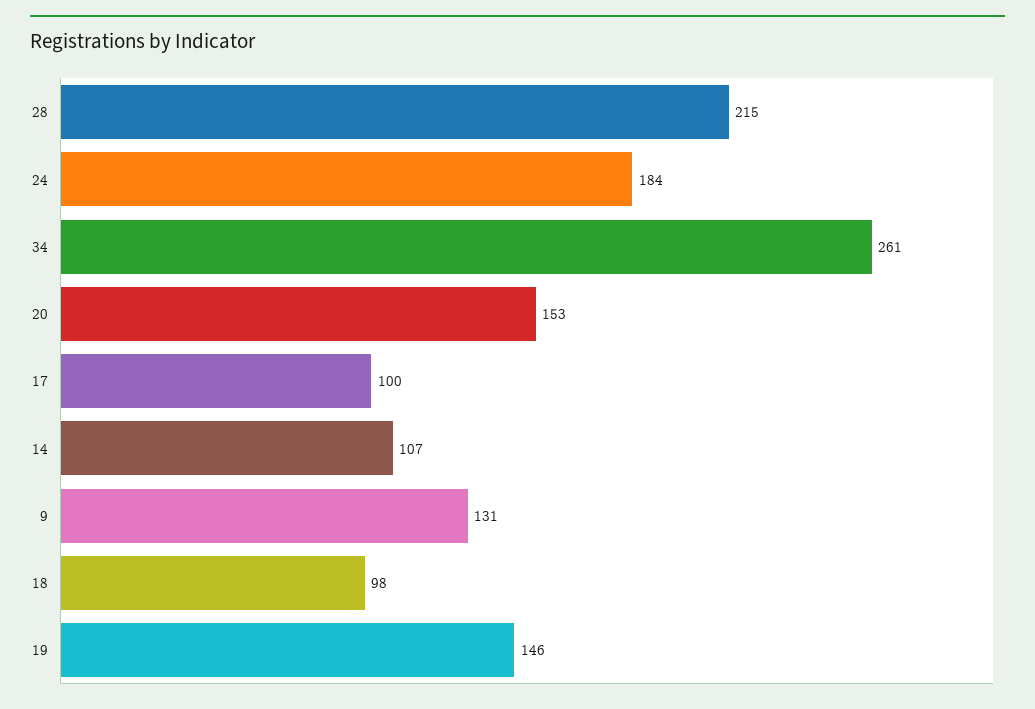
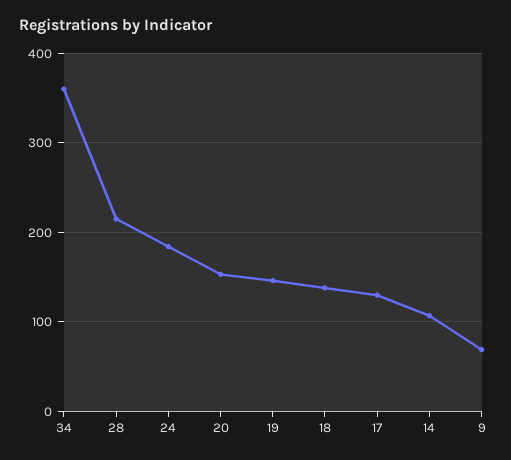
34: 261 -> 360
17: 100 -> 130
9: 131 -> 70
18: 98 -> 140

